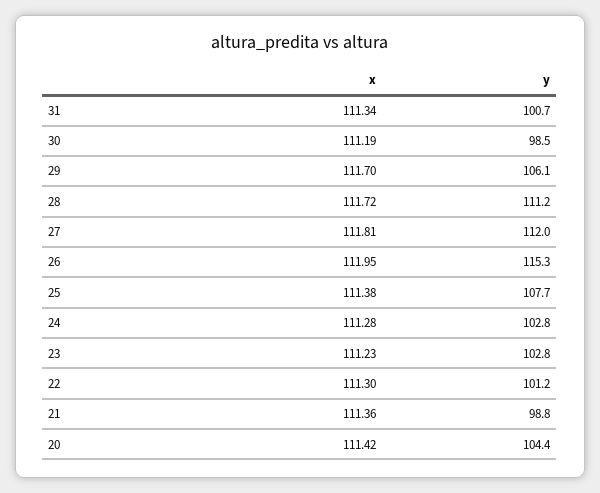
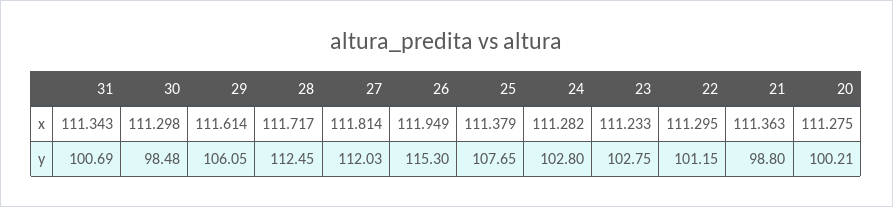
x, 30: 111.19 -> 111.298
x, 29: 111.7 -> 111.614
y, 28: 111.2 -> 112.45
x, 20: 111.42 -> 111.275
y, 20: 104.4 -> 100.21

